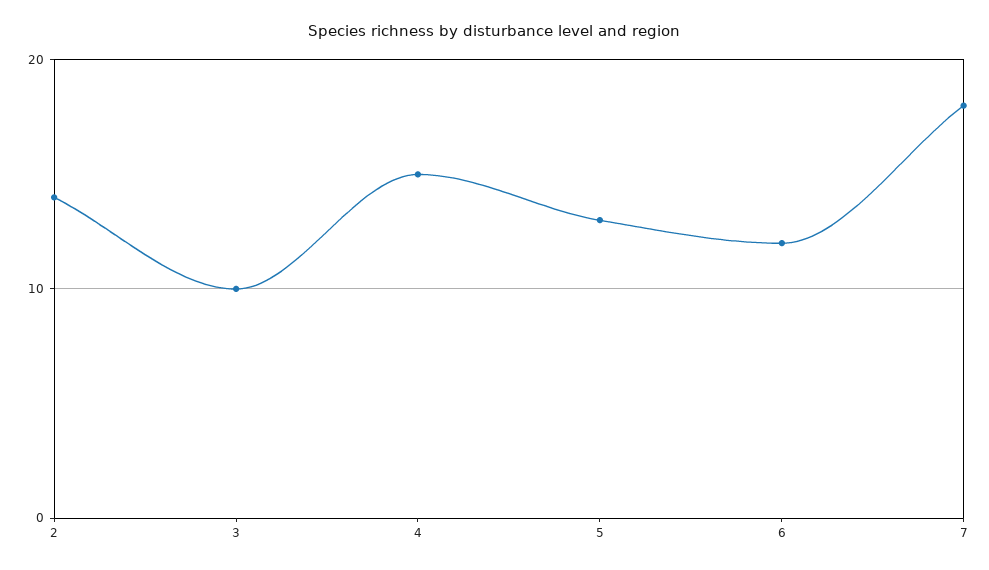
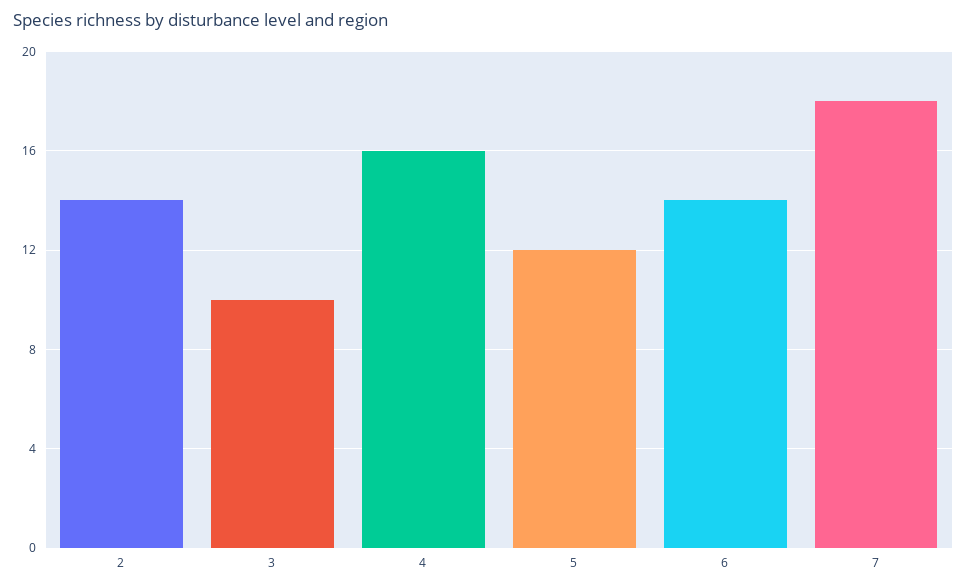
4: 15 -> 16
5: 13 -> 12
6: 12 -> 14

